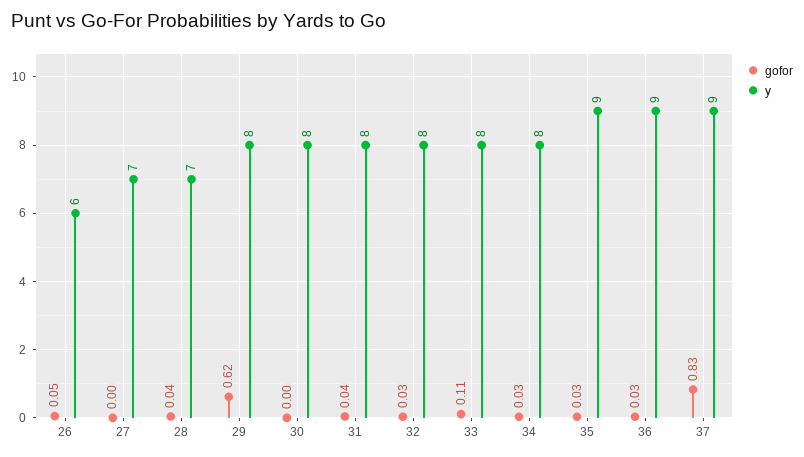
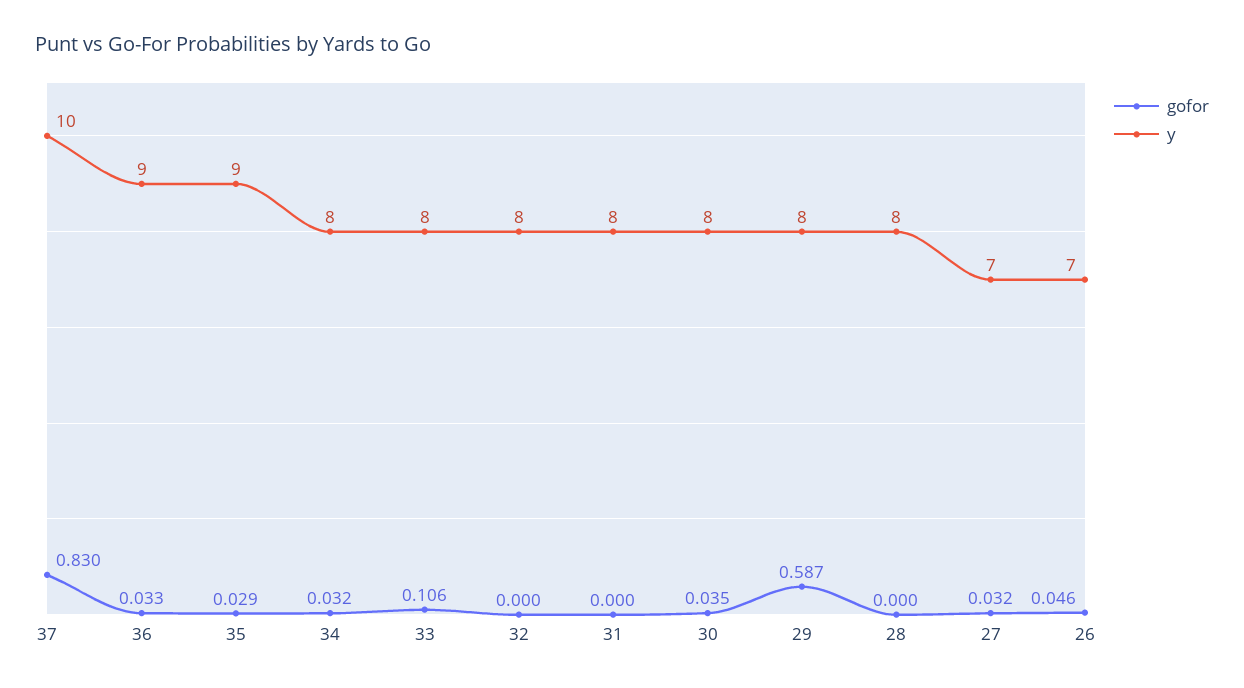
y, 26: 6 -> 7
gofor, 27: 0 -> 0.032
gofor, 28: 0.04 -> 0
y, 28: 7 -> 8
gofor, 29: 0.62 -> 0.587
gofor, 30: 0 -> 0.035
gofor, 31: 0.04 -> 0
gofor, 32: 0.03 -> 0
y, 37: 9 -> 10

